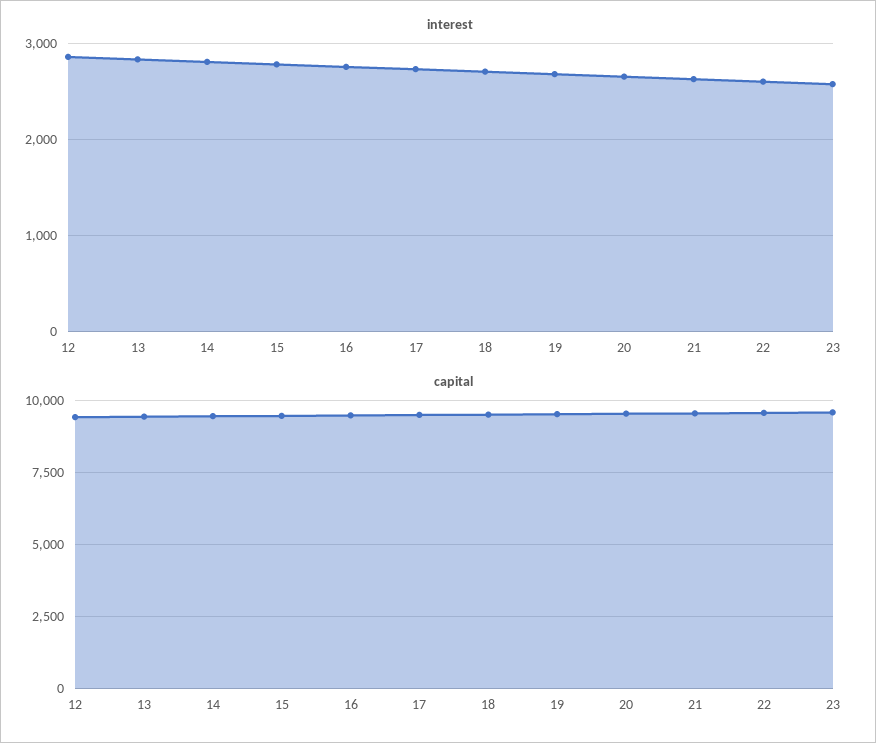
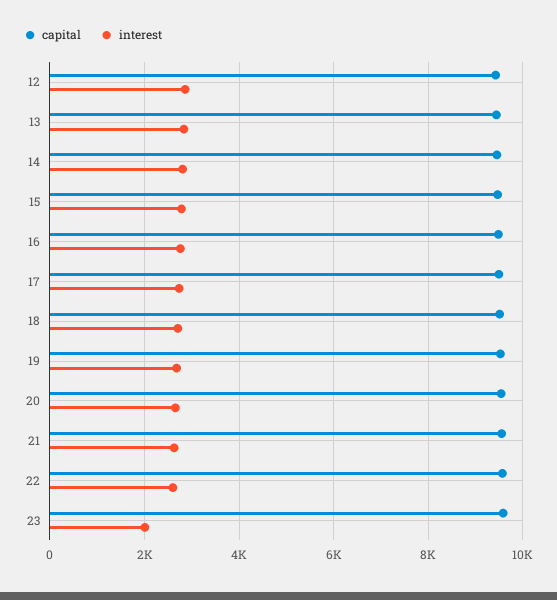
interest, 23: 2600 -> 2000

